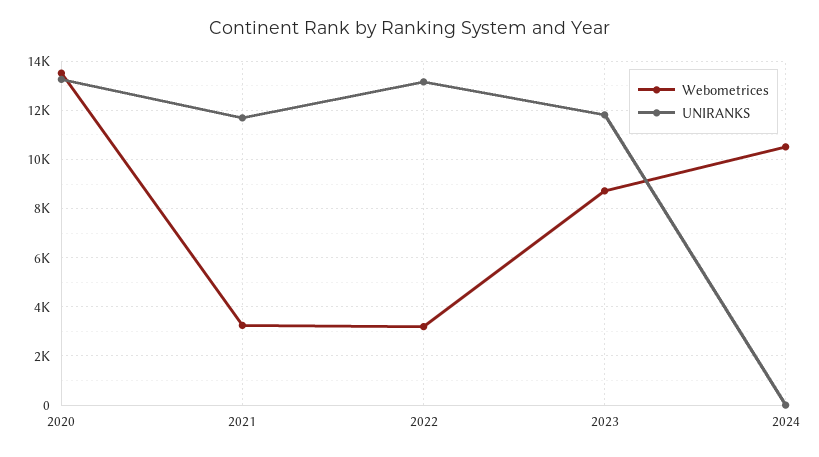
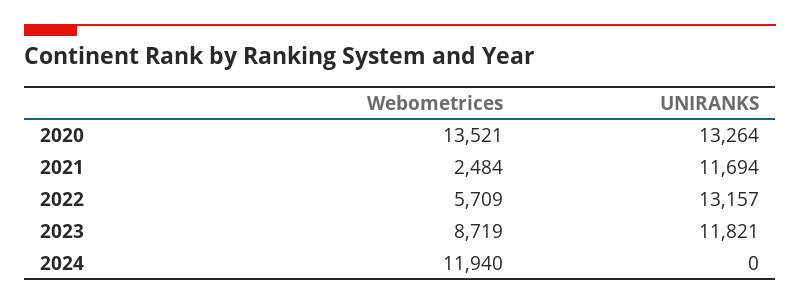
Webometrices, 2021: 3250 -> 2484
Webometrices, 2022: 3250 -> 5709
Webometrices, 2024: 10500 -> 11940

